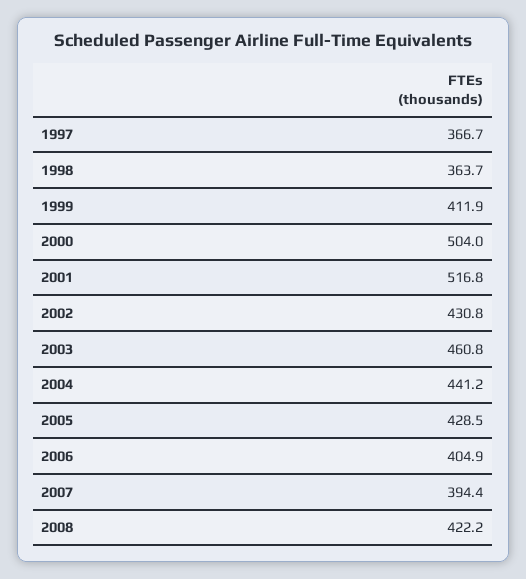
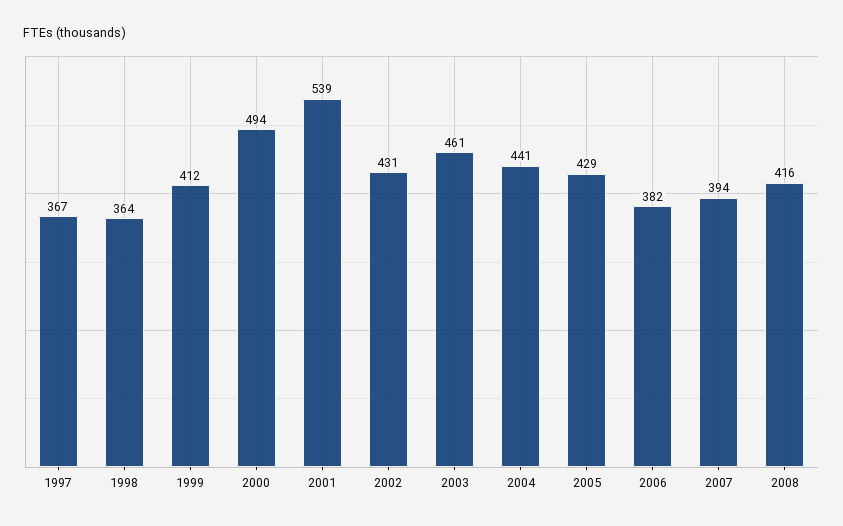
2000: 504 -> 494
2001: 516.8 -> 539
2006: 404.9 -> 382
2008: 422.2 -> 416

